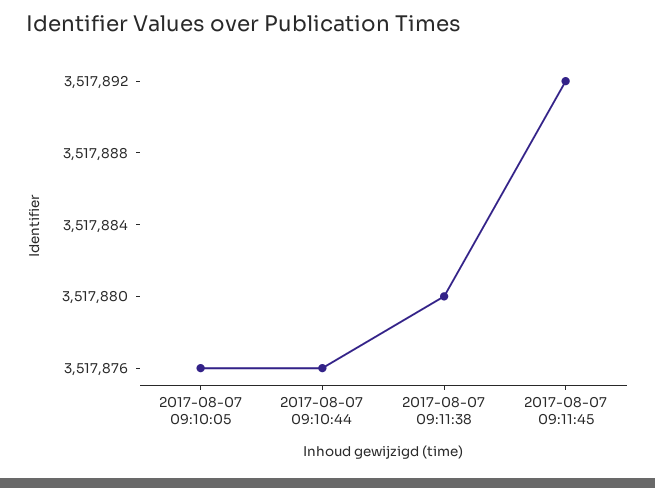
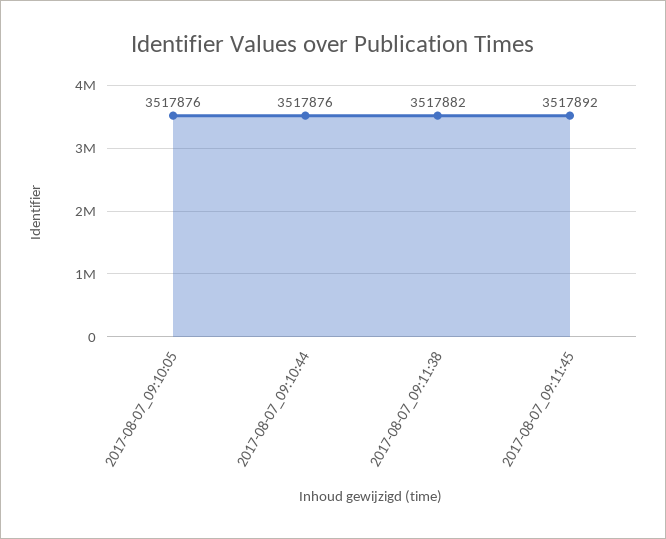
2017-08-07 09:11:38: 3517880 -> 3517882

